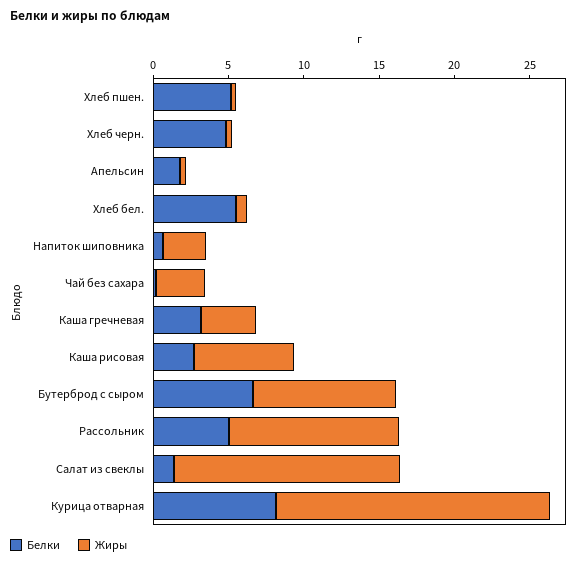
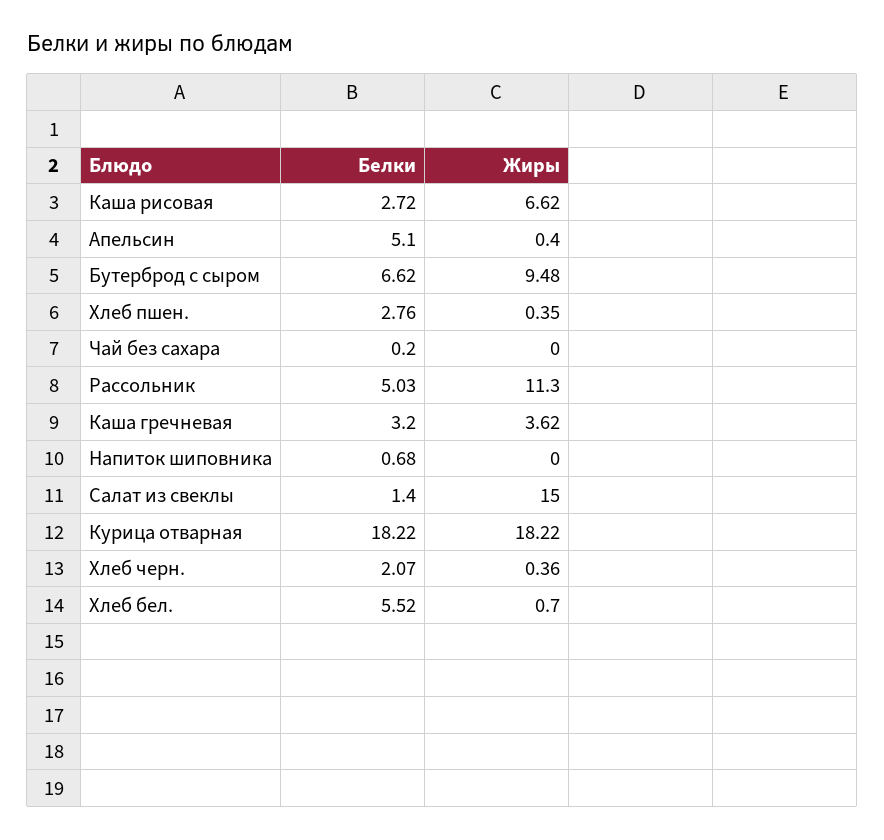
Белки, Хлеб пшен.: 5 -> 2.76
Белки, Хлеб черн.: 5 -> 2.07
Белки, Апельсин: 2 -> 5.1
Жиры, Напиток шиповника: 3 -> 0
Жиры, Чай без сахара: 3 -> 0
Белки, Курица отварная: 8 -> 18.22

